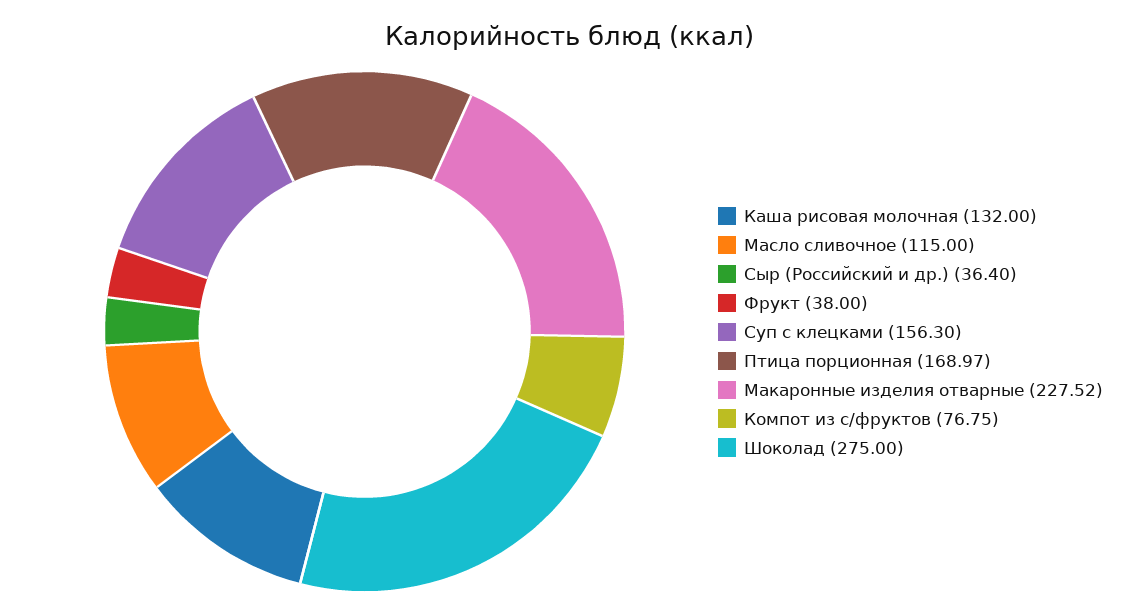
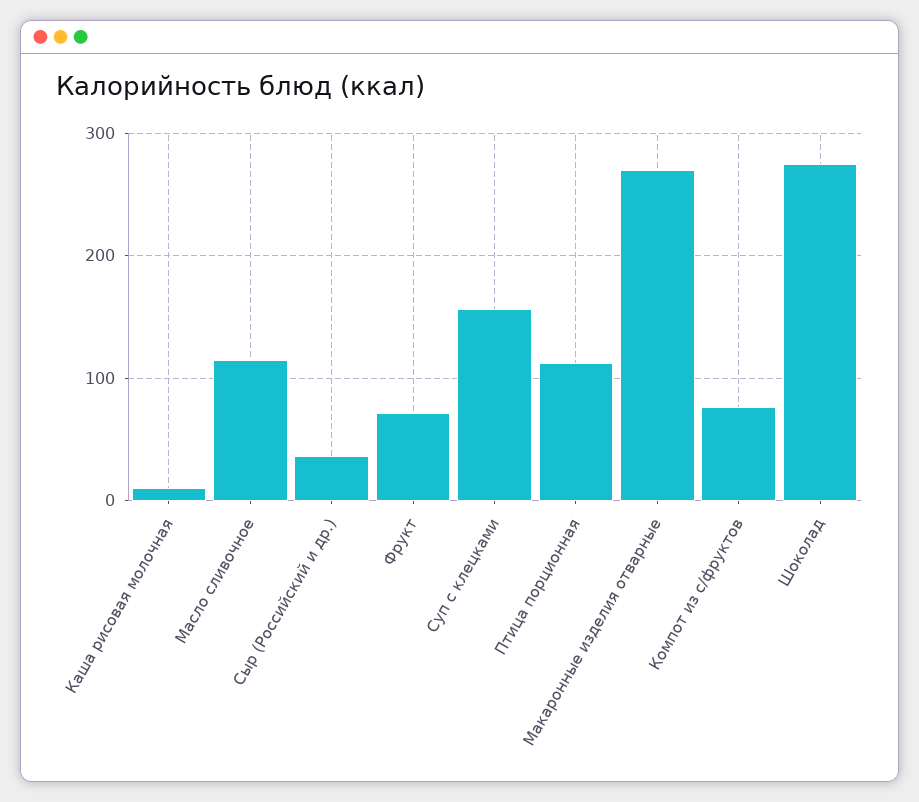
Каша рисовая молочная: 132 -> 10
Фрукт: 38 -> 70
Птица порционная: 168.97 -> 110
Макаронные изделия отварные: 227.52 -> 270

